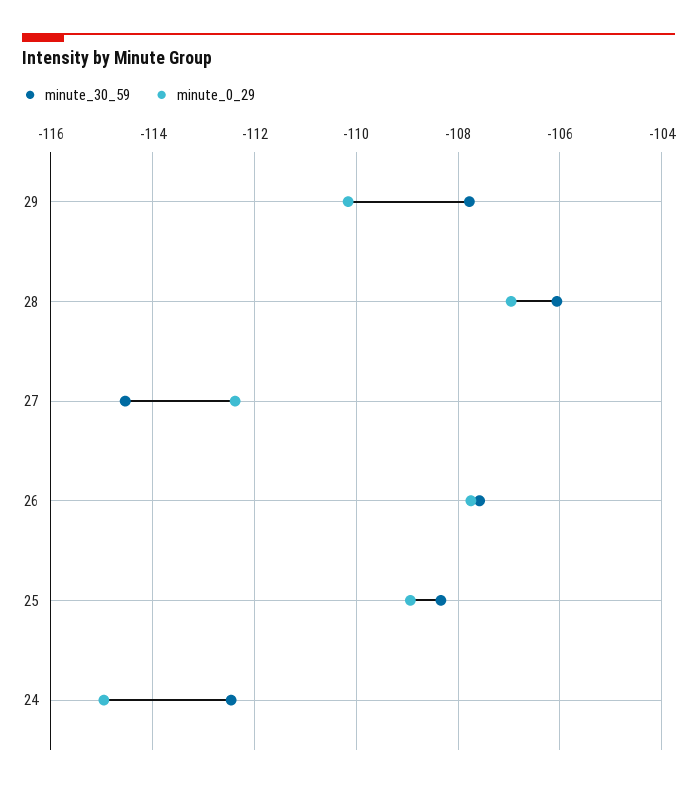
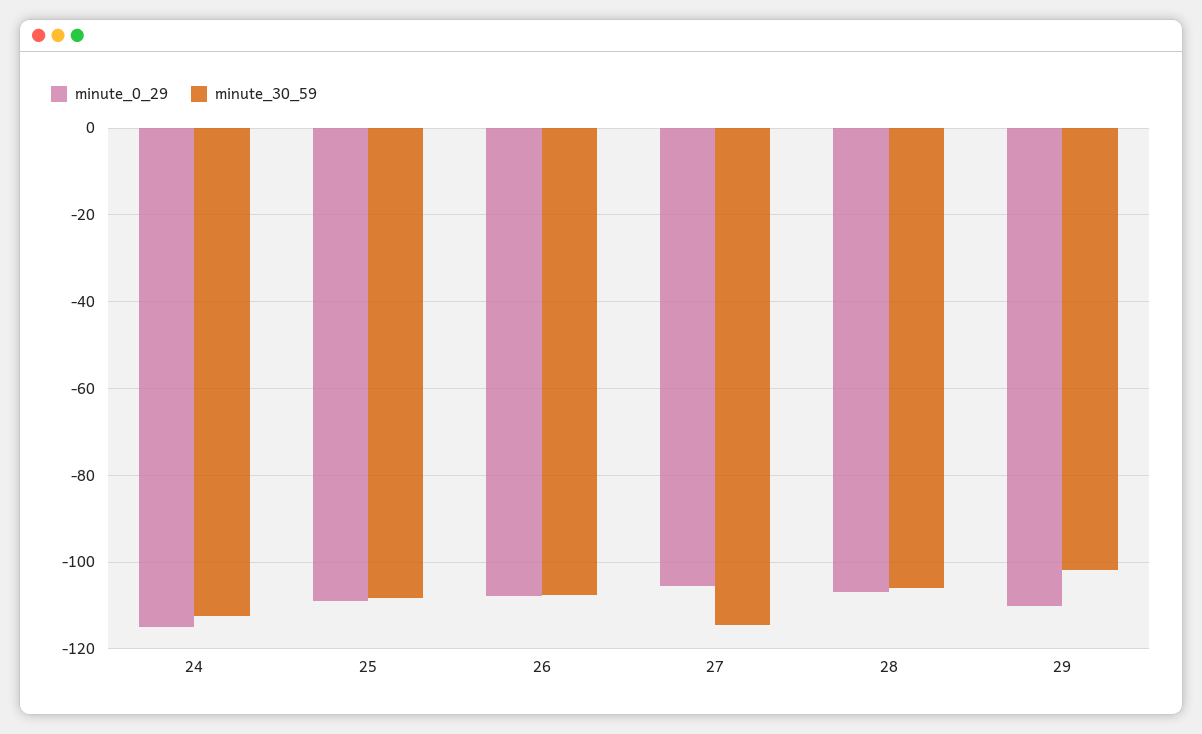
minute_30_59, 29: -107.8 -> -102
minute_0_29, 27: -112.4 -> -106

